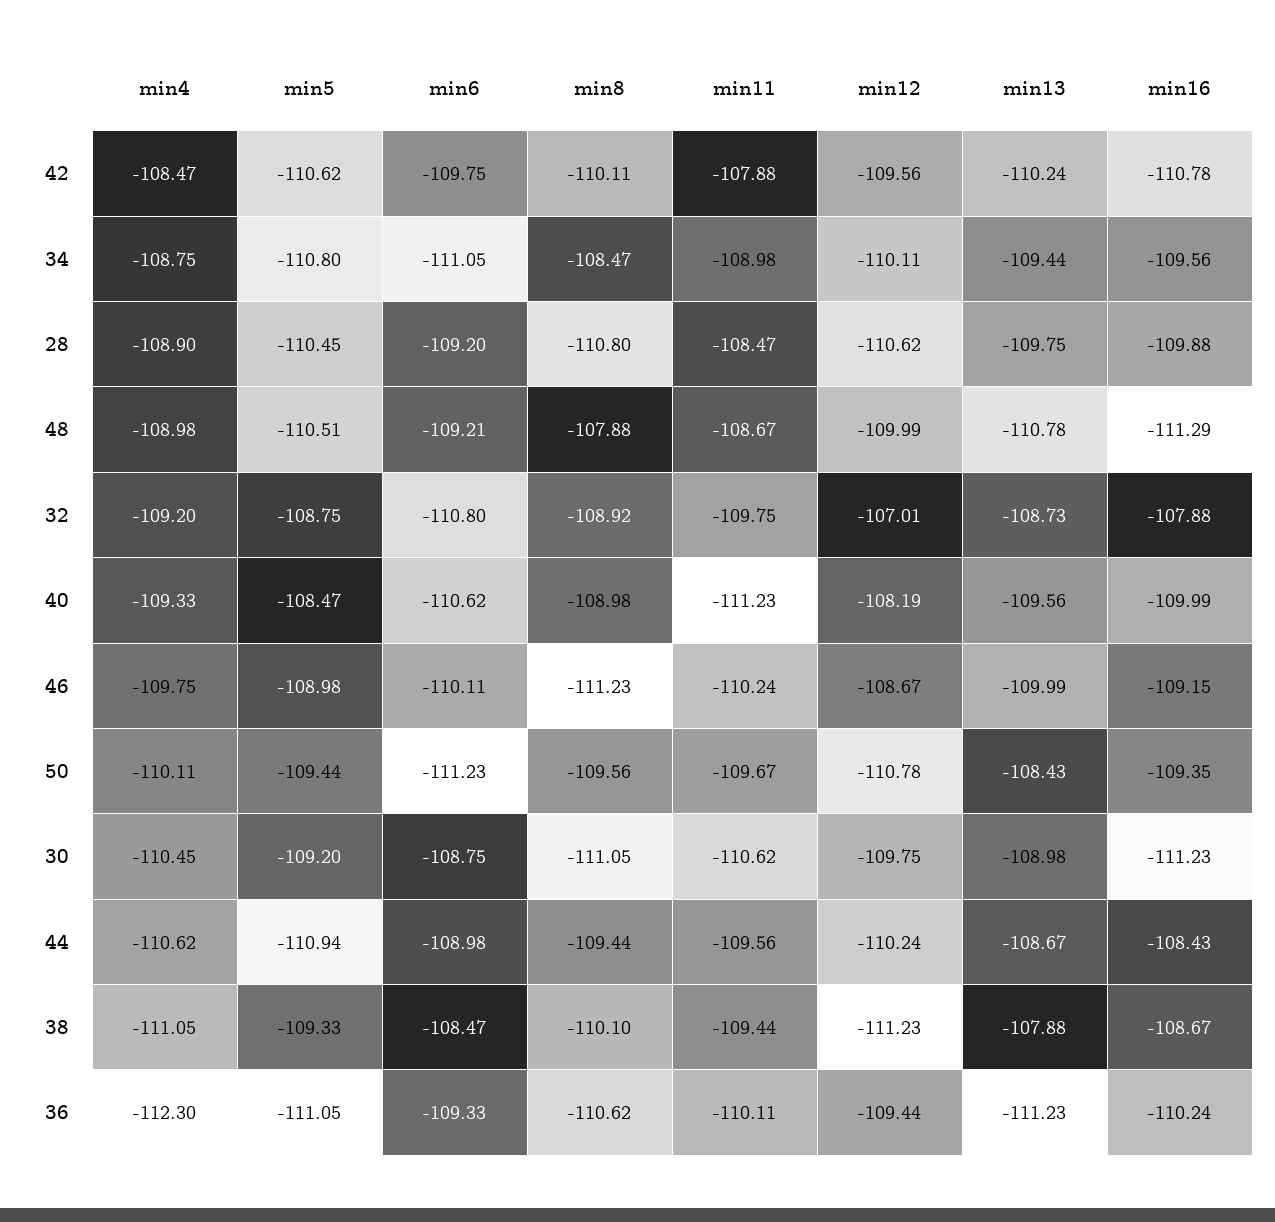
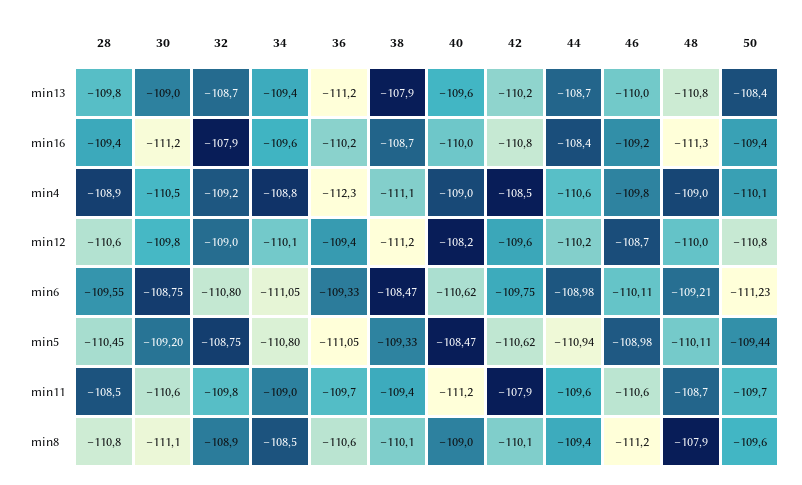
min6, 28: -109.2 -> -109.55
min16, 28: -109.88 -> -109.4
min5, 48: -110.51 -> -110.11
min12, 32: -107.01 -> -109
min4, 40: -109.33 -> -109
min11, 46: -110.24 -> -110.6
min11, 36: -110.11 -> -109.7

